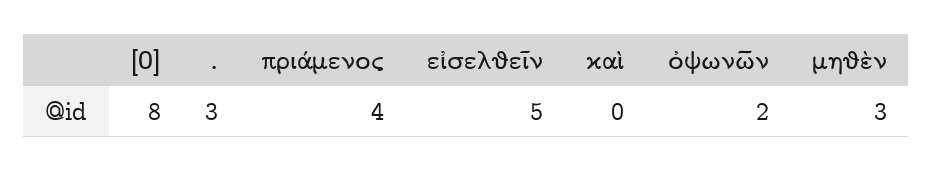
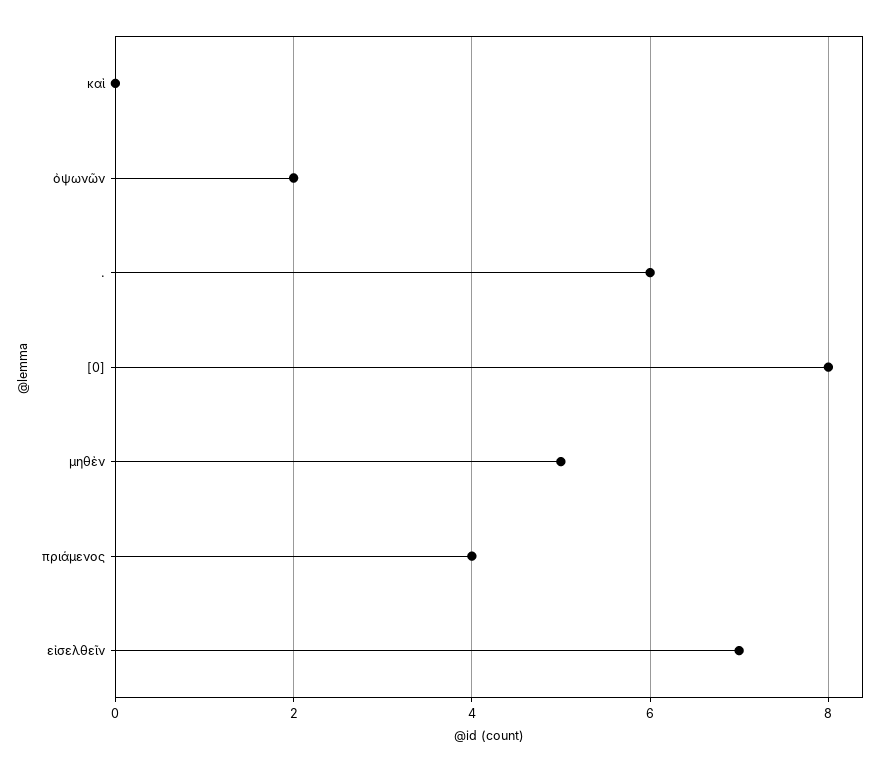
.: 3 -> 6
εἰσελθεῖν: 5 -> 7
μηθὲν: 3 -> 5

